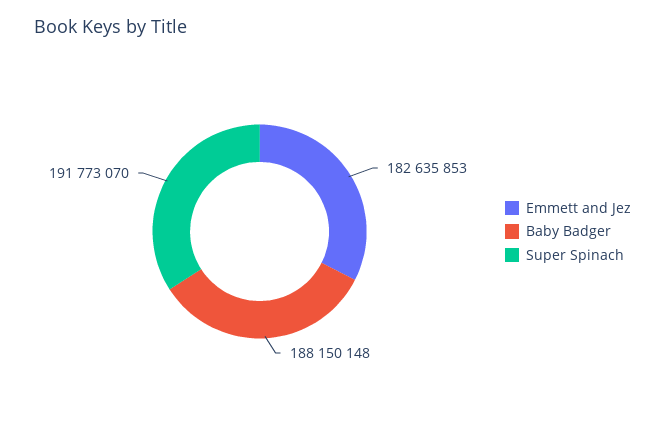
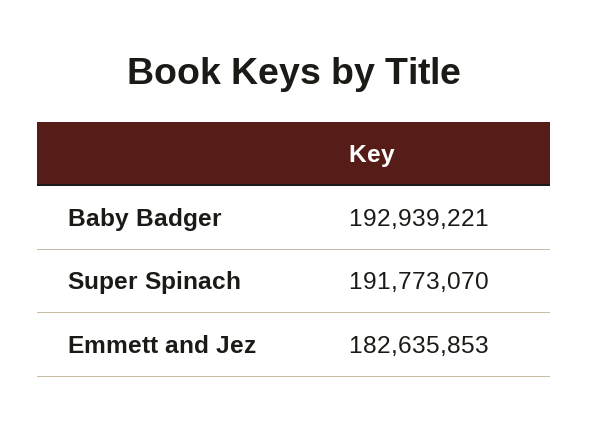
Baby Badger: 188150148 -> 192939221

